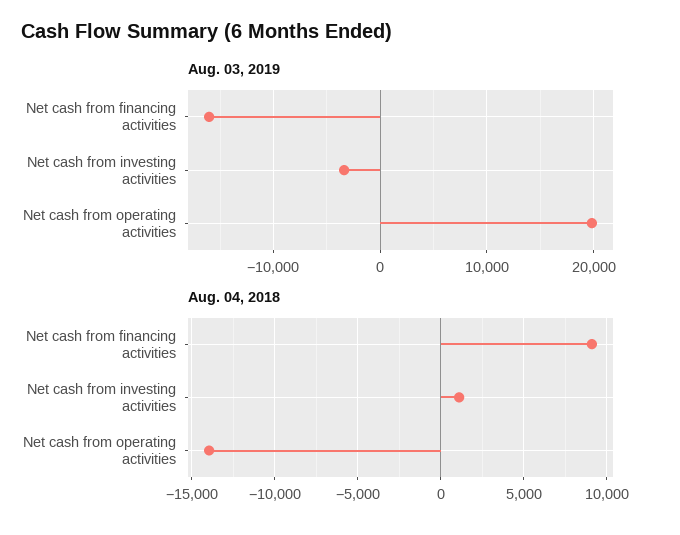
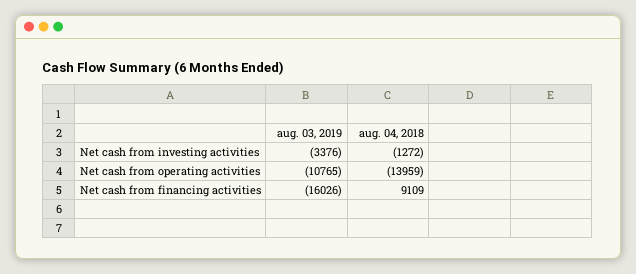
Aug. 03, 2019, Net cash from operating activities: 20000 -> -10765
Aug. 04, 2018, Net cash from investing activities: 1000 -> -1272

